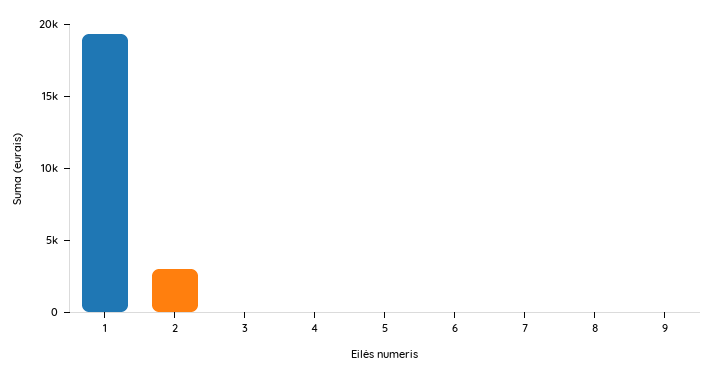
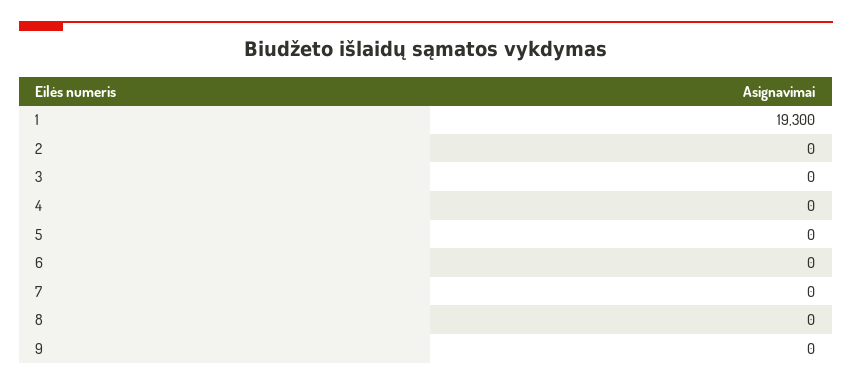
2: 3000 -> 0

